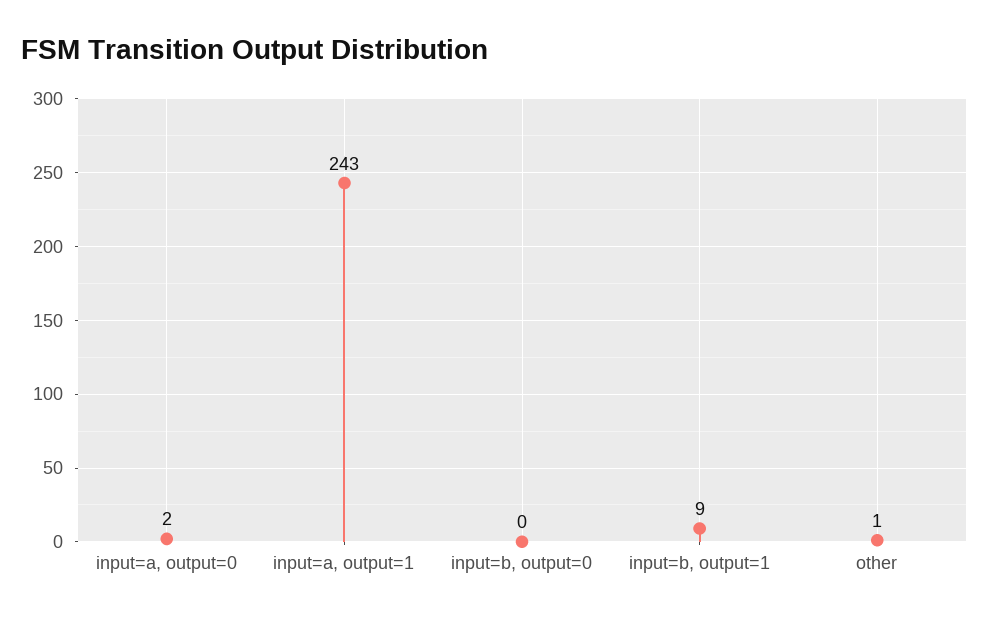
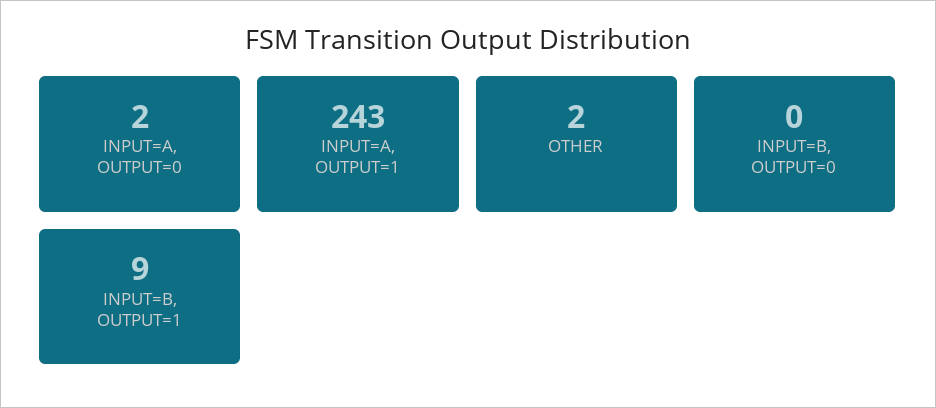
other: 1 -> 2

